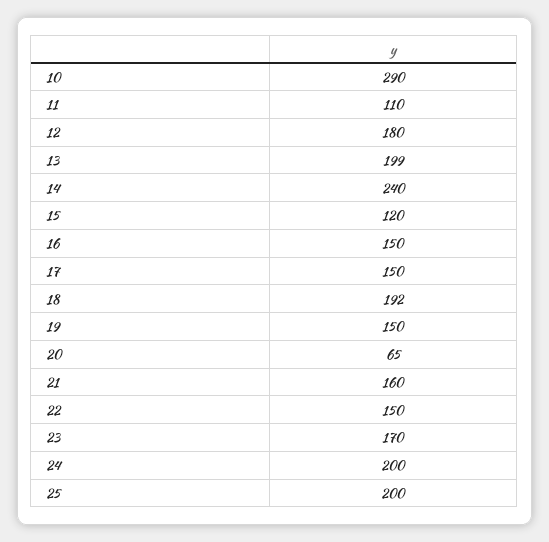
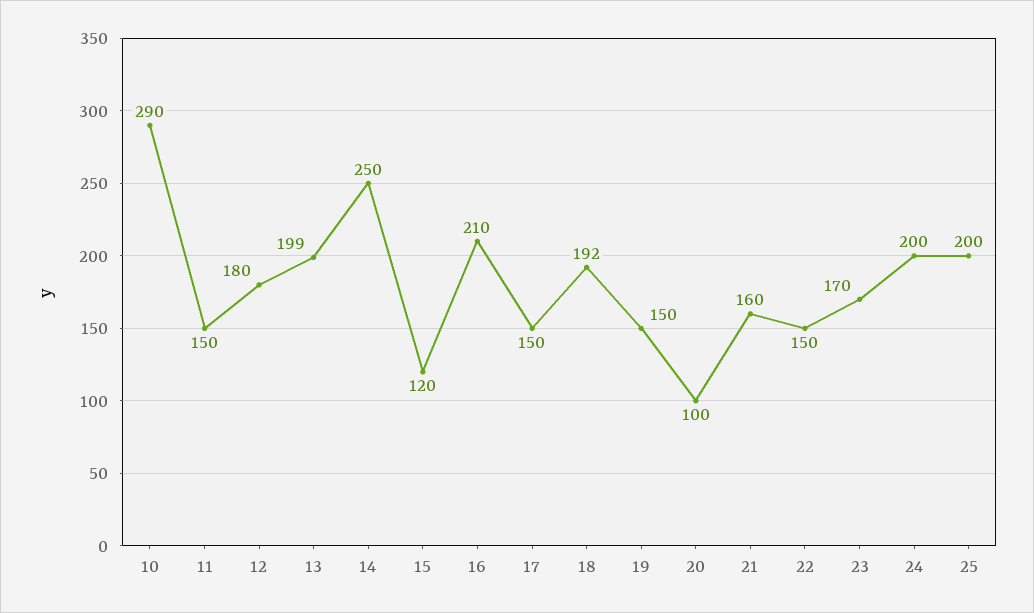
11: 110 -> 150
14: 240 -> 250
16: 150 -> 210
20: 65 -> 100

